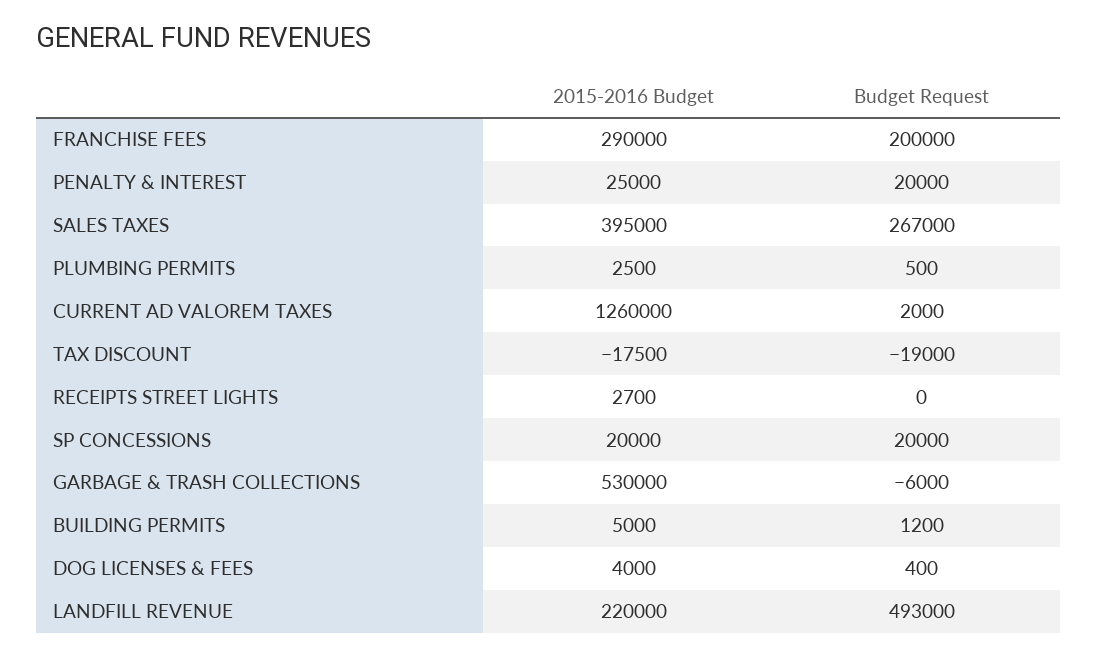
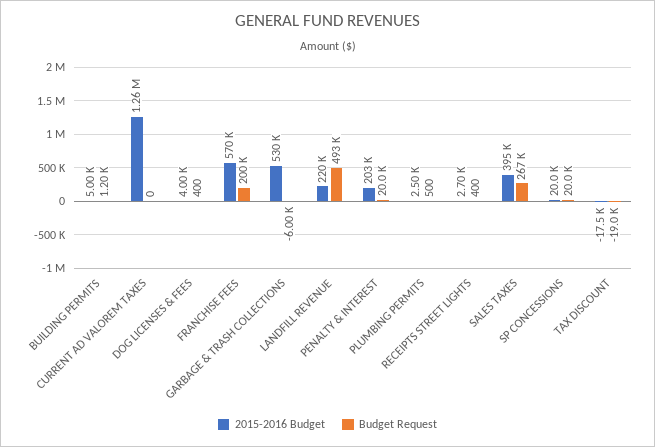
2015-2016 Budget, FRANCHISE FEES: 290000 -> 570000
2015-2016 Budget, PENALTY & INTEREST: 25000 -> 203000
Budget Request, CURRENT AD VALOREM TAXES: 2000 -> 0
Budget Request, RECEIPTS STREET LIGHTS: 0 -> 400

